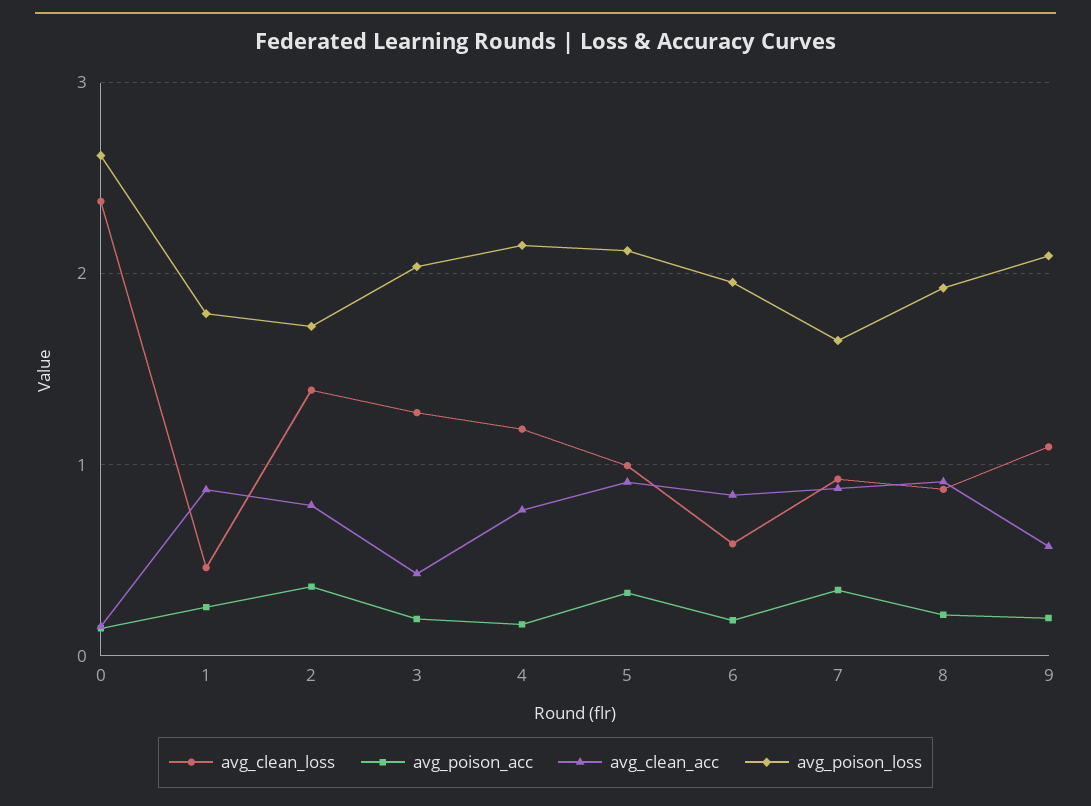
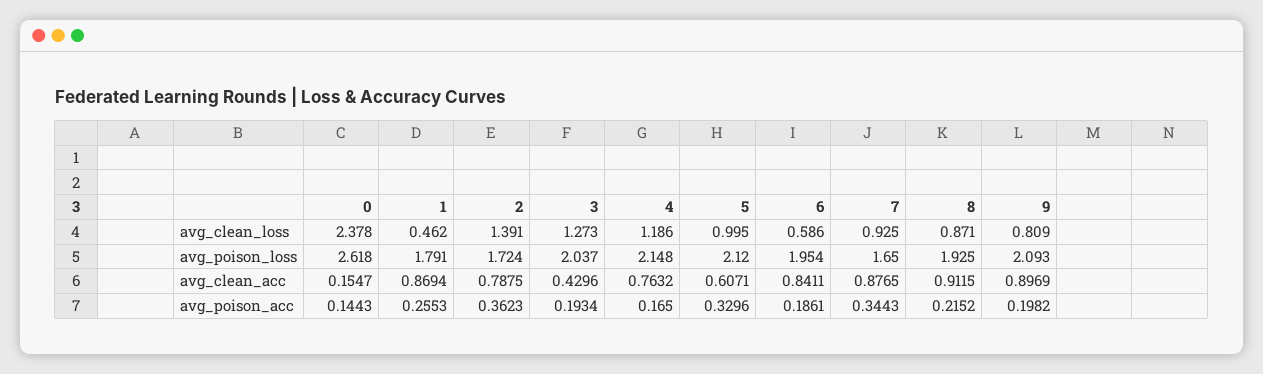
avg_clean_acc, 5: 0.9 -> 0.6071
avg_clean_loss, 9: 1.1 -> 0.809
avg_clean_acc, 9: 0.6 -> 0.8969

